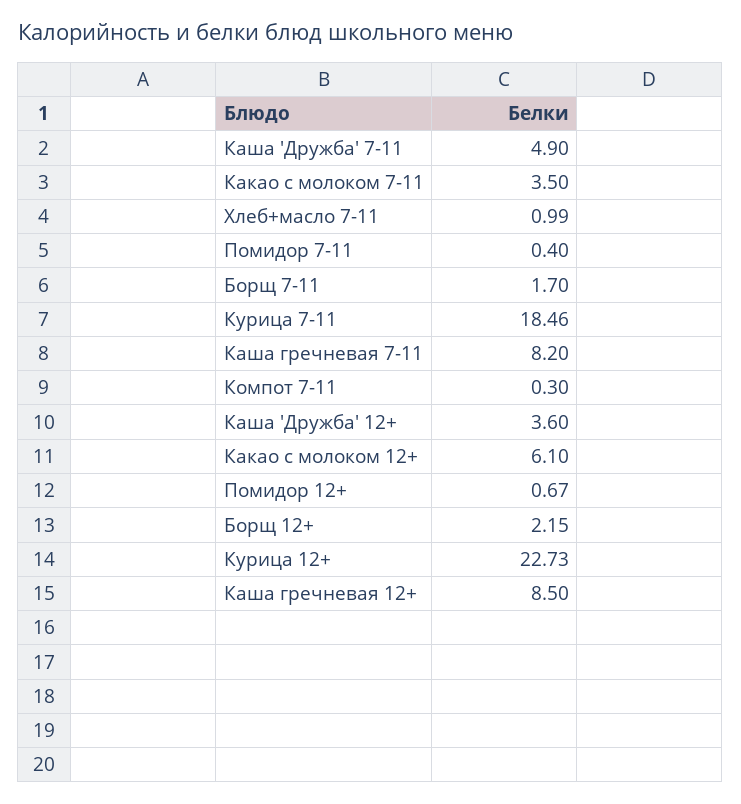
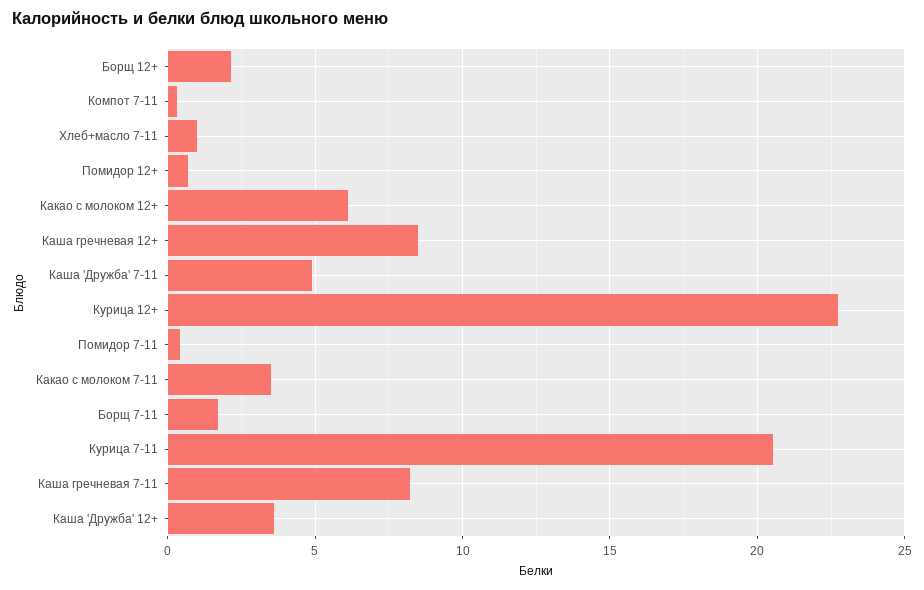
Курица 7-11: 18.46 -> 20.5

